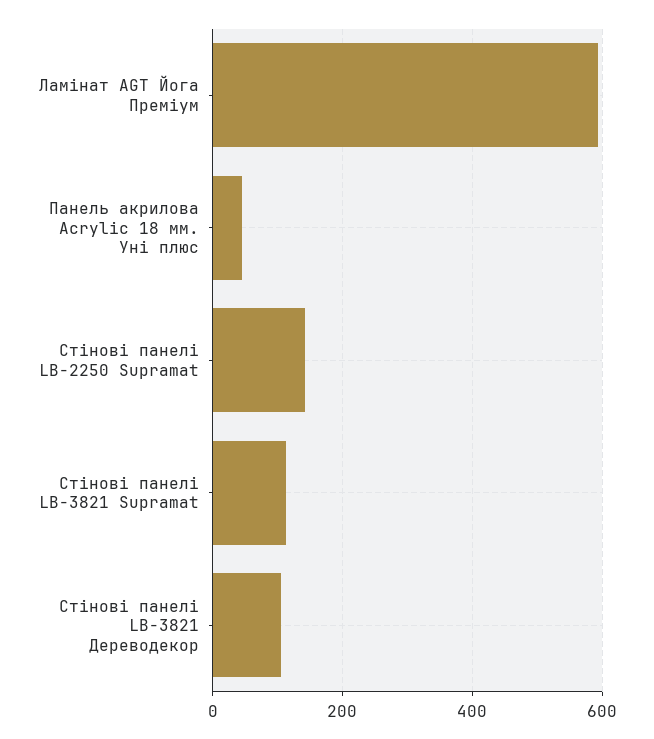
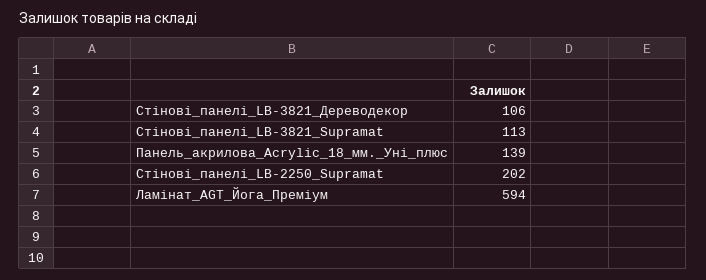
Панель акрилова Acrylic 18 мм. Уні плюс: 40 -> 139
Стінові панелі LB-2250 Supramat: 140 -> 202

